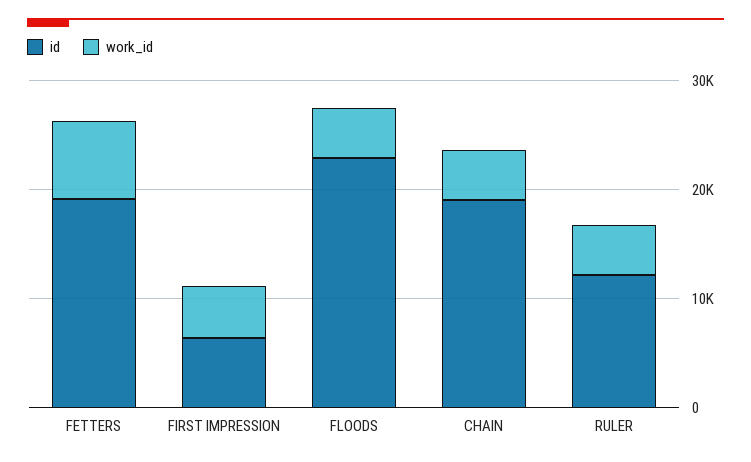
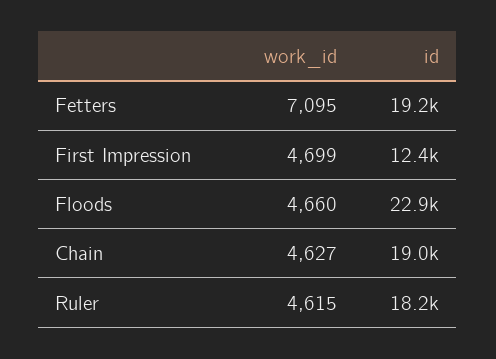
id, FIRST IMPRESSION: 6000 -> 12400
id, RULER: 12000 -> 18200

